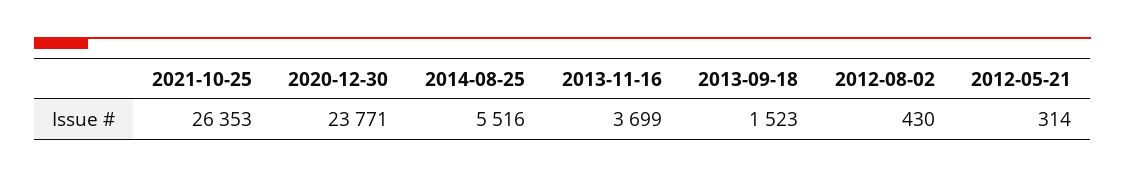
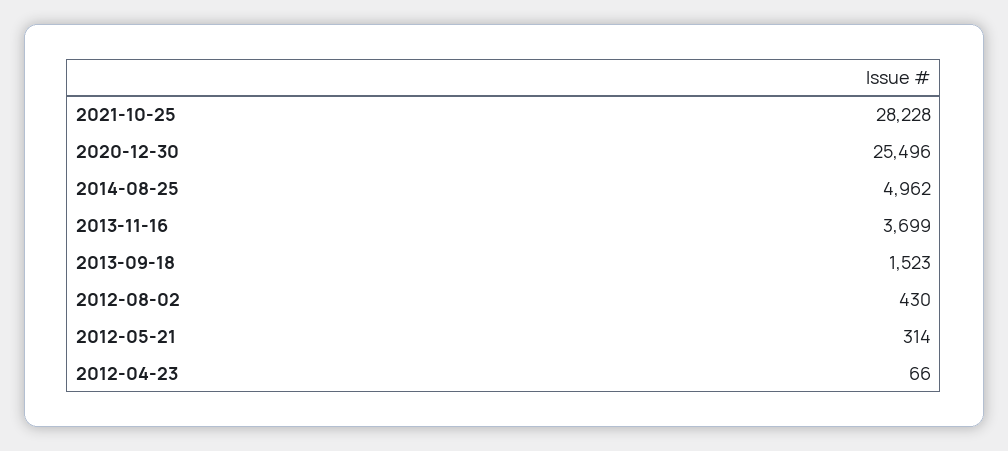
2021-10-25: 26353 -> 28228
2020-12-30: 23771 -> 25496
2014-08-25: 5516 -> 4962
2012-04-23: none -> 66

